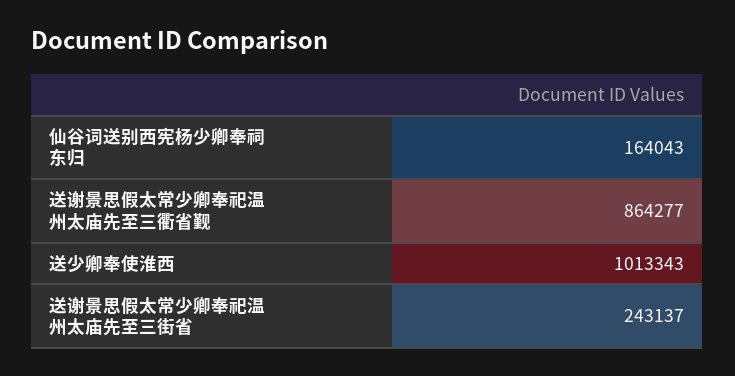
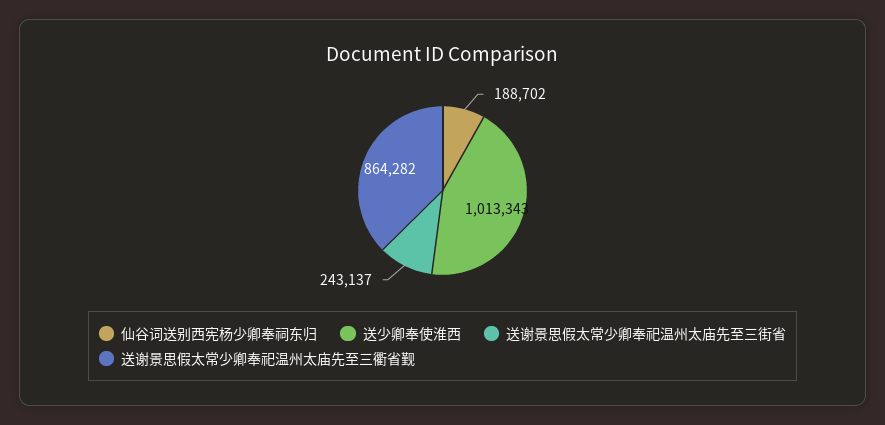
仙谷词送别西宪杨少卿奉祠东归: 164043 -> 188702
送谢景思假太常少卿奉祀温州太庙先至三衢省觐: 864277 -> 864282

